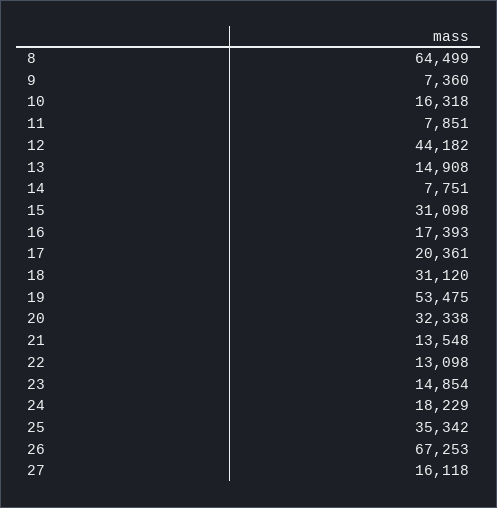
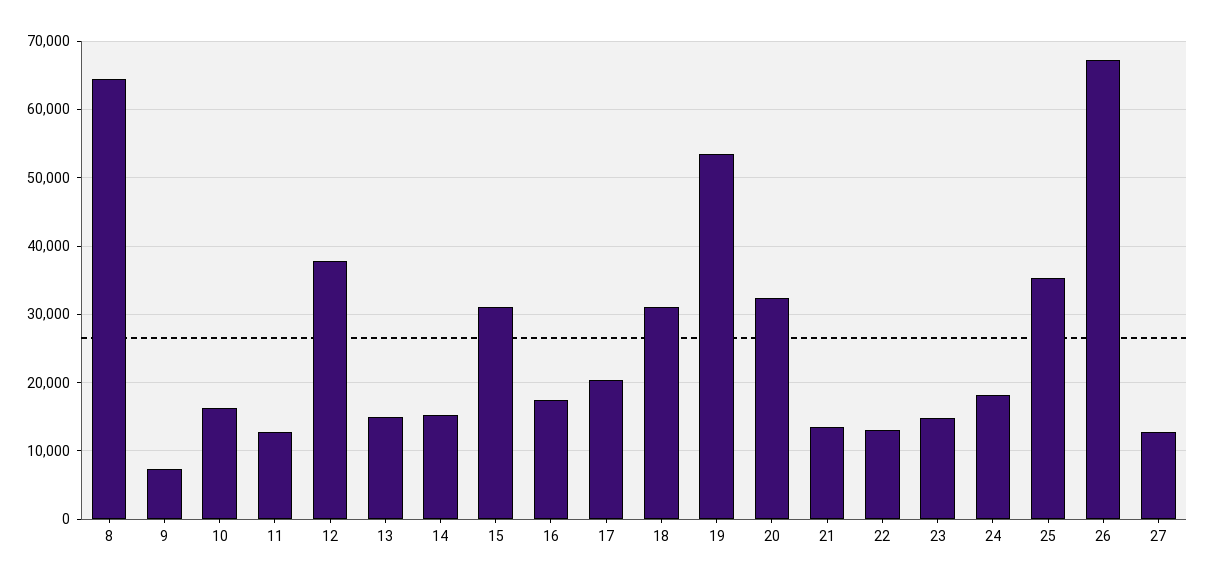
11: 7851 -> 13000
12: 44182 -> 38000
14: 7751 -> 15000
27: 16118 -> 13000

